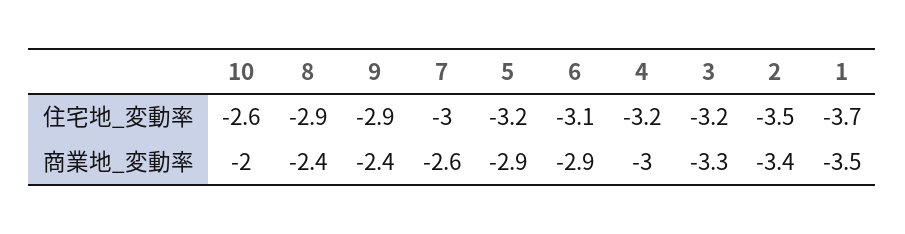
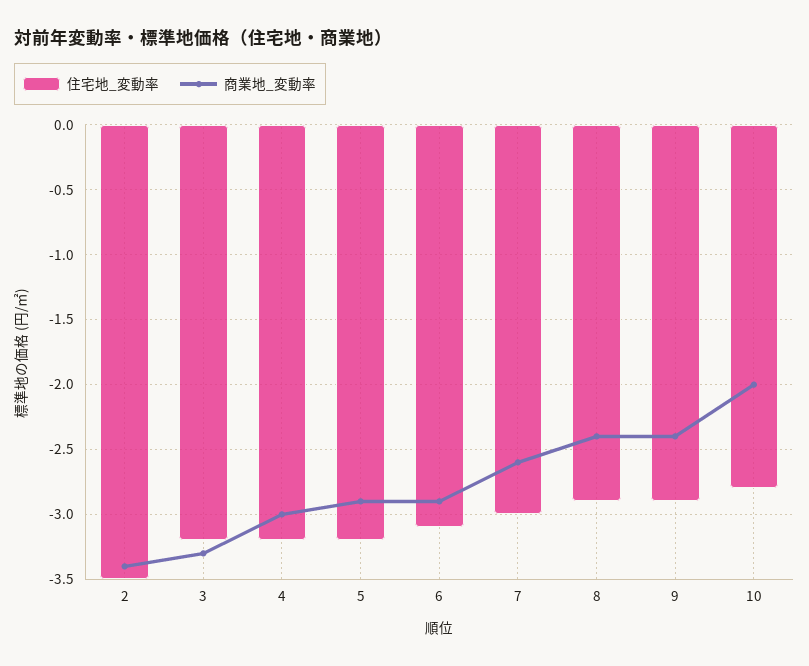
住宅地_変動率, 10: -2.6 -> -2.8
住宅地_変動率, 1: -3.7 -> none
商業地_変動率, 1: -3.5 -> none

